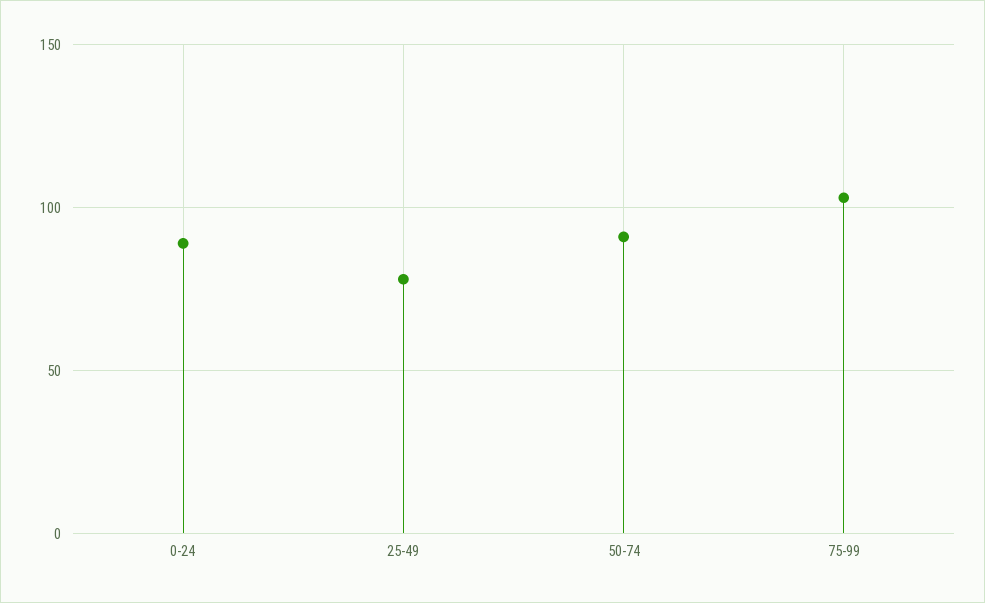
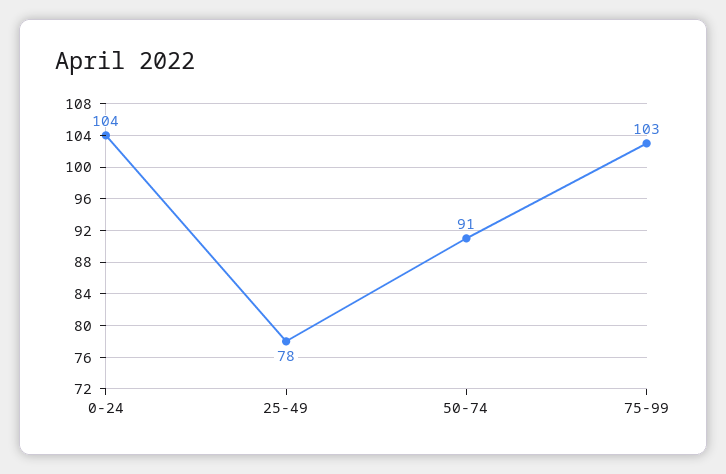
0-24: 90 -> 104

